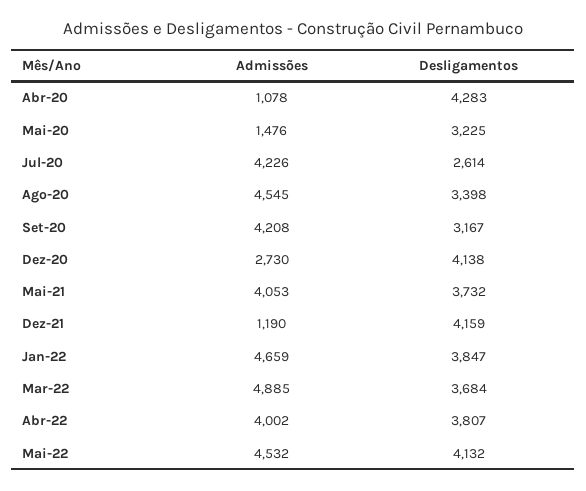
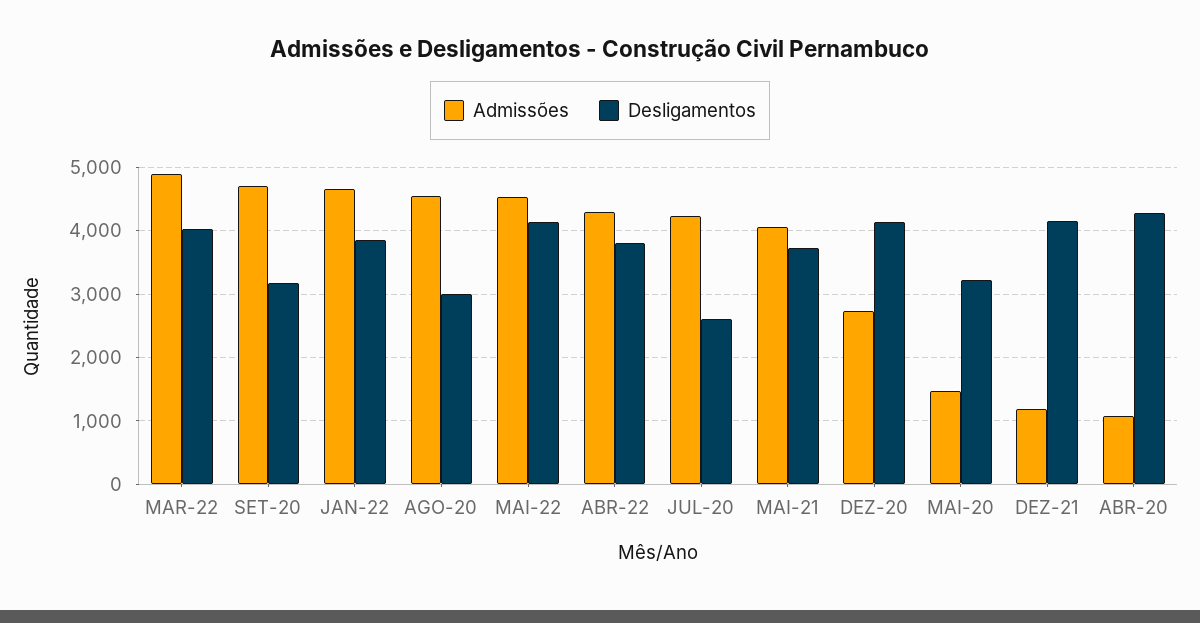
Desligamentos, Ago-20: 3398 -> 3000
Admissões, Set-20: 4208 -> 4700
Desligamentos, Mar-22: 3684 -> 4000
Admissões, Abr-22: 4002 -> 4300

